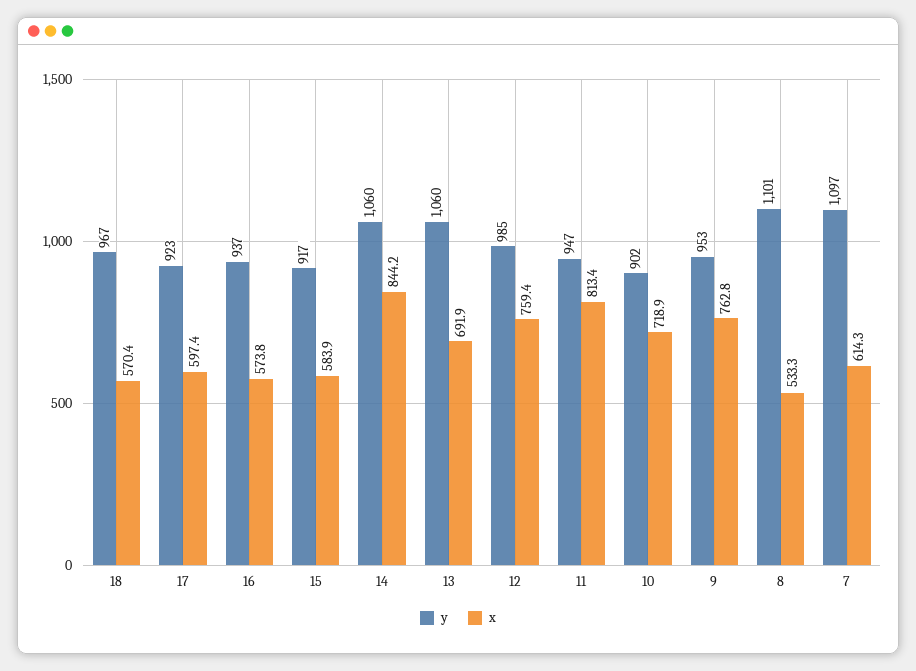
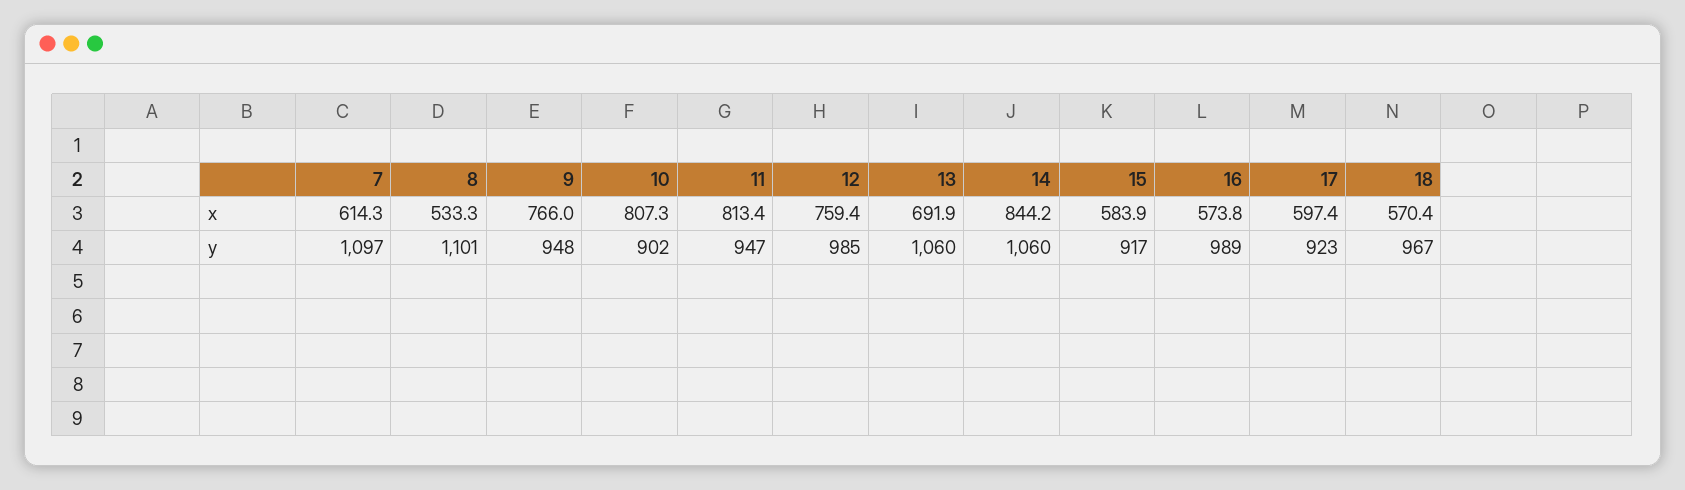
y, 16: 937 -> 989
x, 10: 718.9 -> 807.3
y, 9: 953 -> 948
x, 9: 762.8 -> 766

